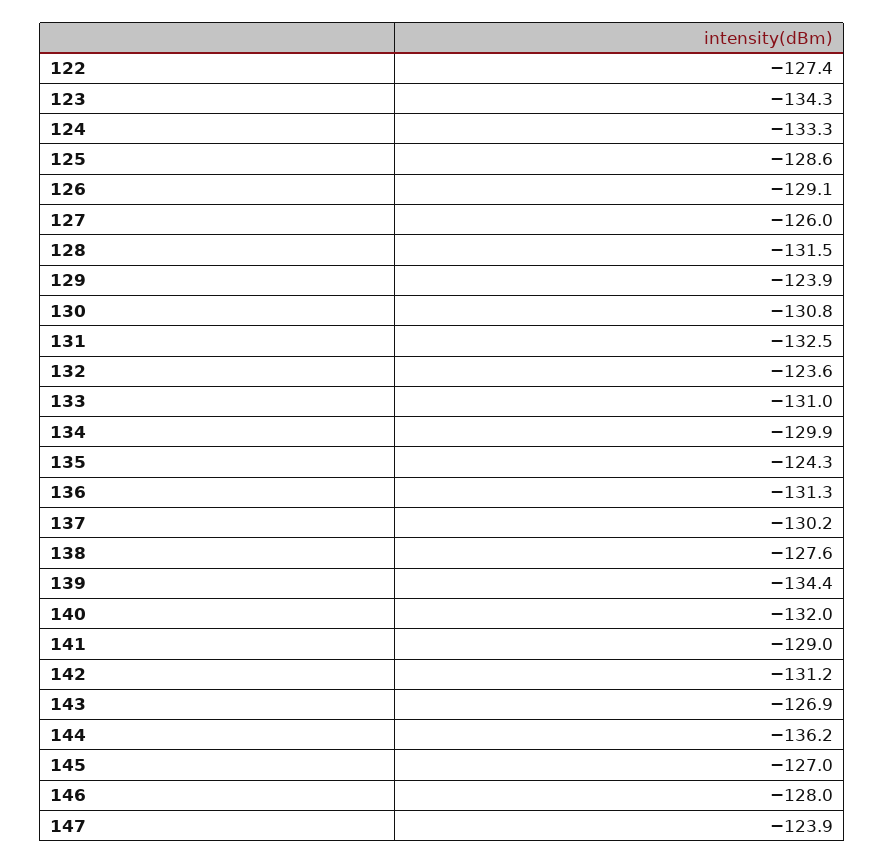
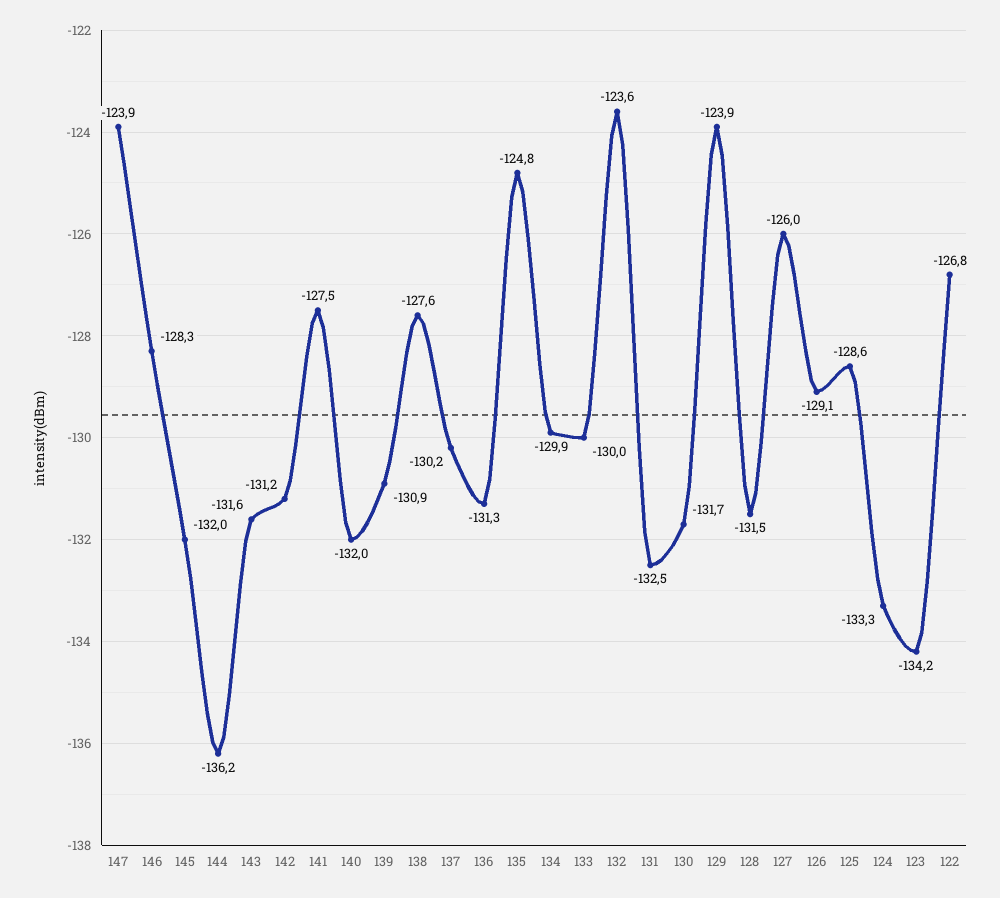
122: -127.4 -> -126.8
123: -134.3 -> -134.2
130: -130.8 -> -131.7
133: -131 -> -130
135: -124.3 -> -124.8
139: -134.4 -> -130.9
141: -129 -> -127.5
143: -126.9 -> -131.6
145: -127 -> -132
146: -128 -> -128.3

